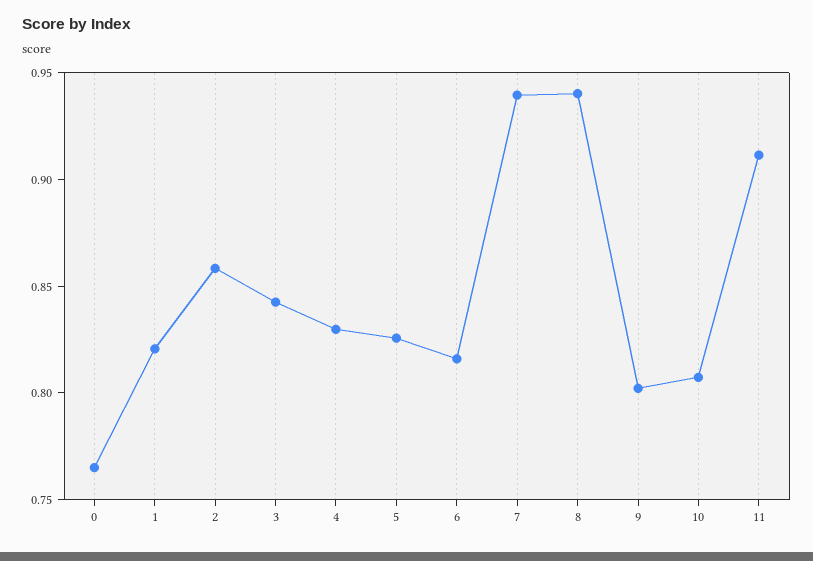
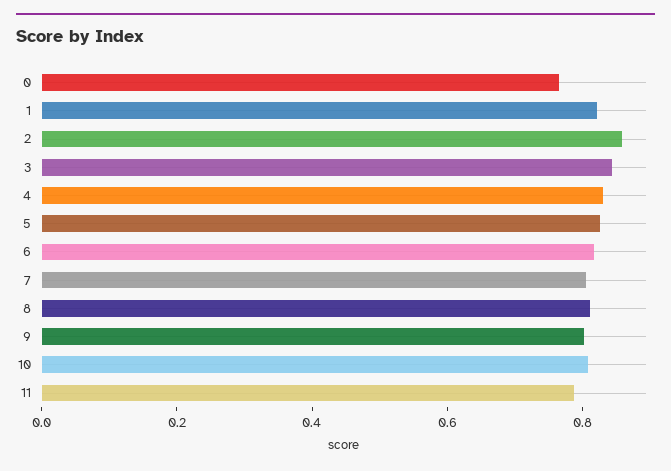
7: 0.94 -> 0.8
8: 0.94 -> 0.8
11: 0.91 -> 0.8

